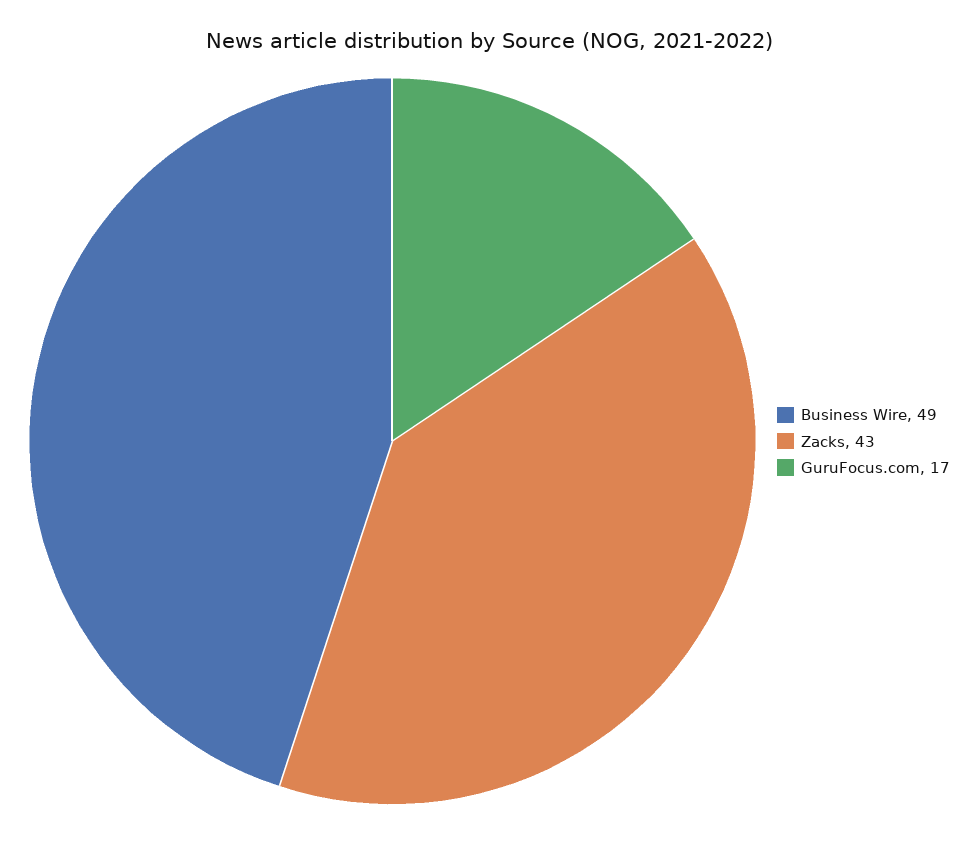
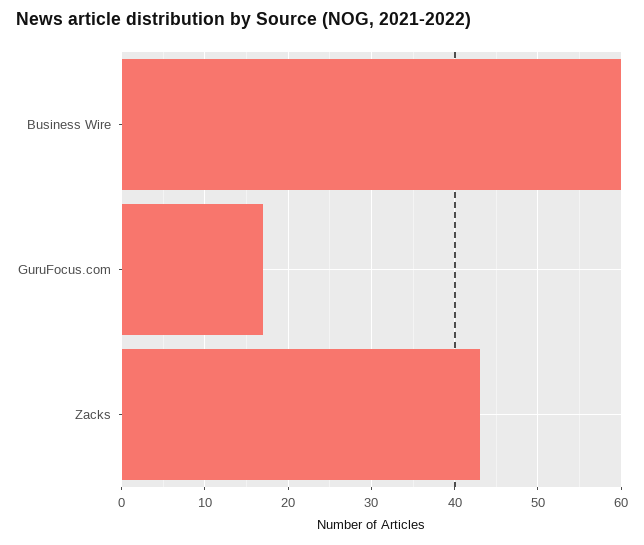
Business Wire: 49 -> 60

